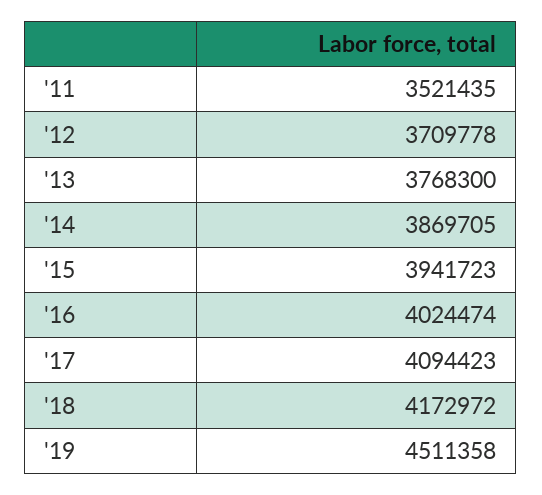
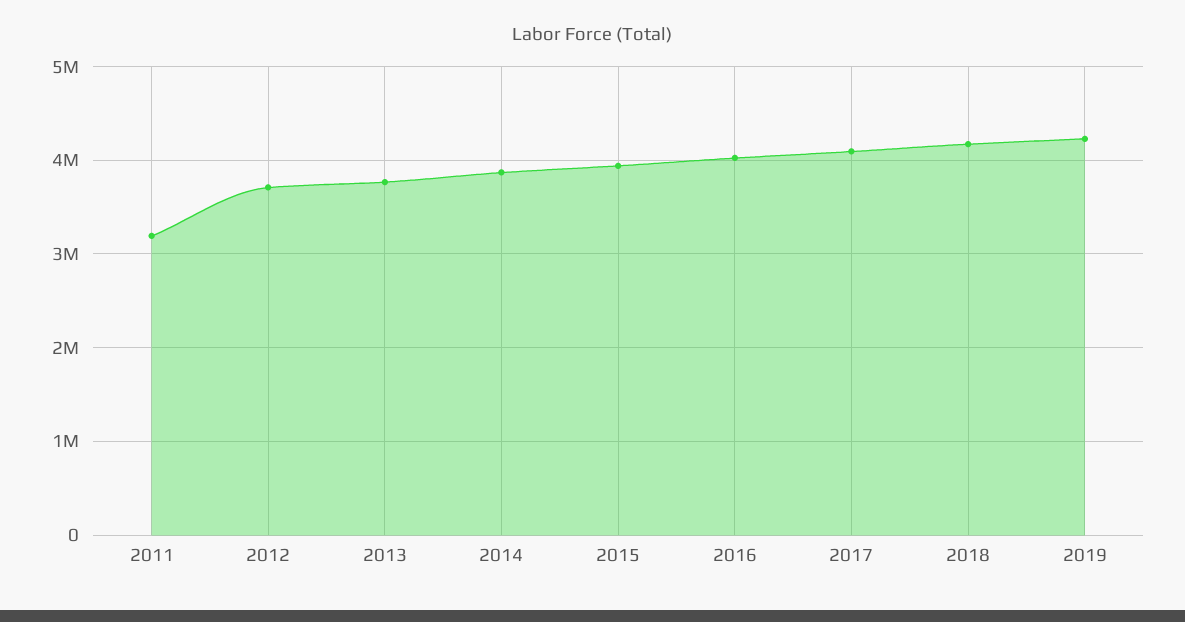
'11: 3521435 -> 3200000
'19: 4511358 -> 4200000

